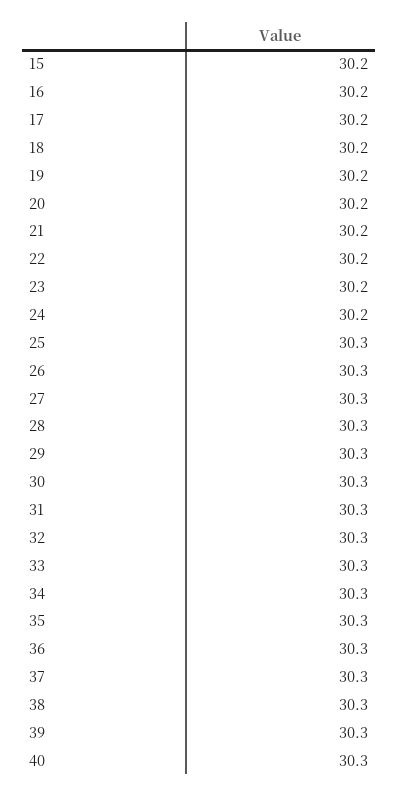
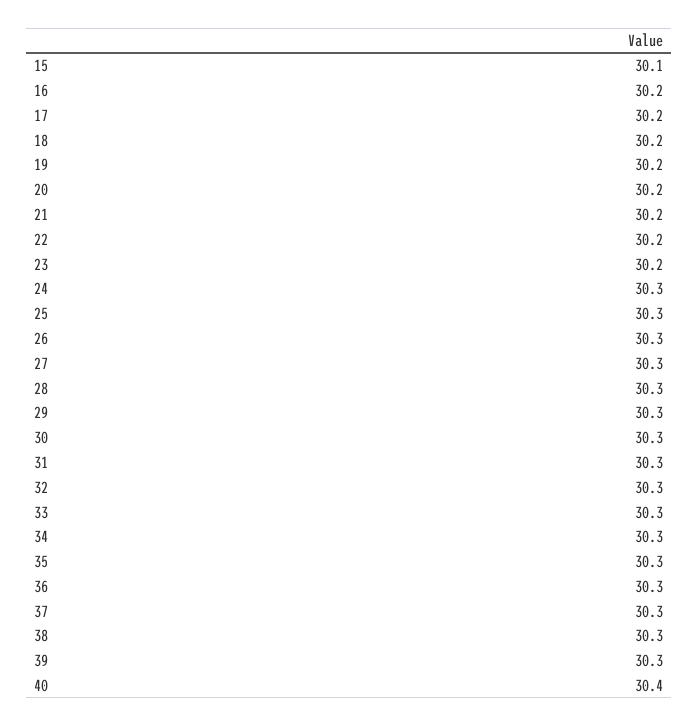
15: 30.2 -> 30.1
24: 30.2 -> 30.3
40: 30.3 -> 30.4

